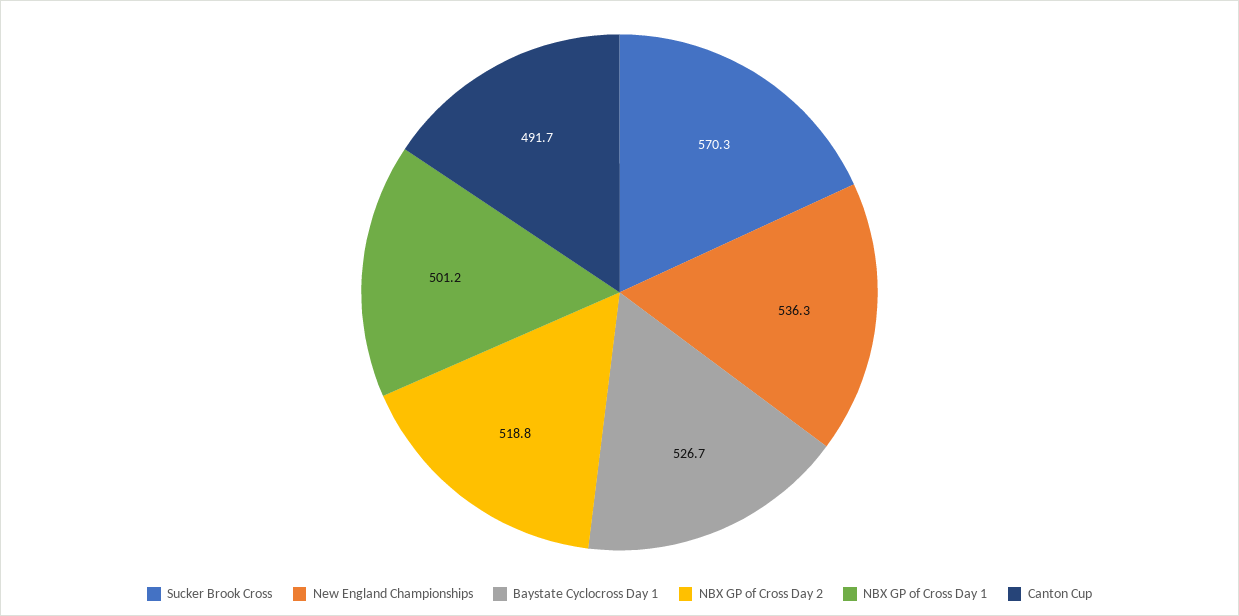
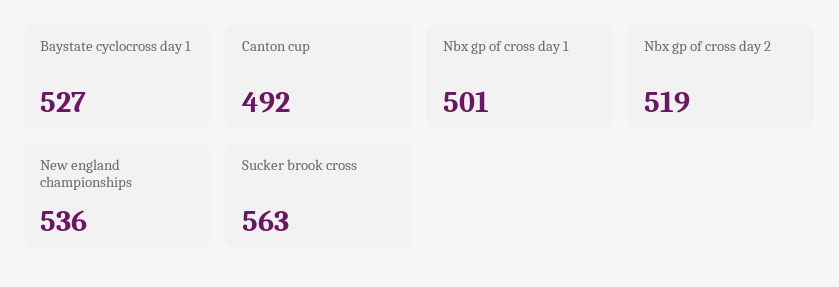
Sucker Brook Cross: 570.3 -> 563

